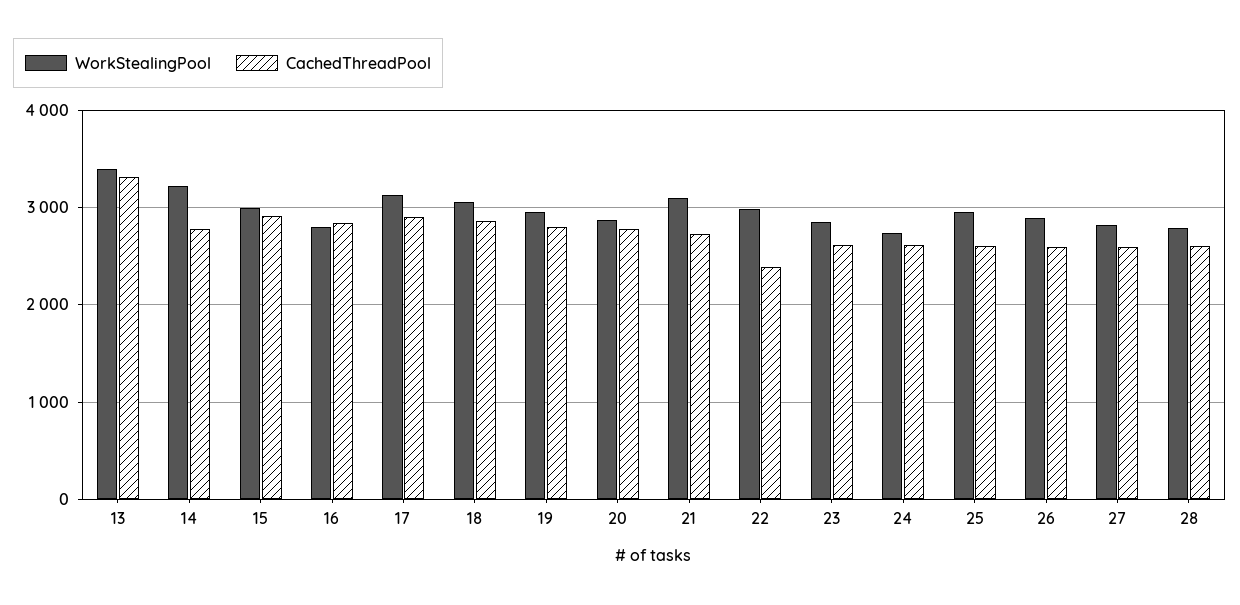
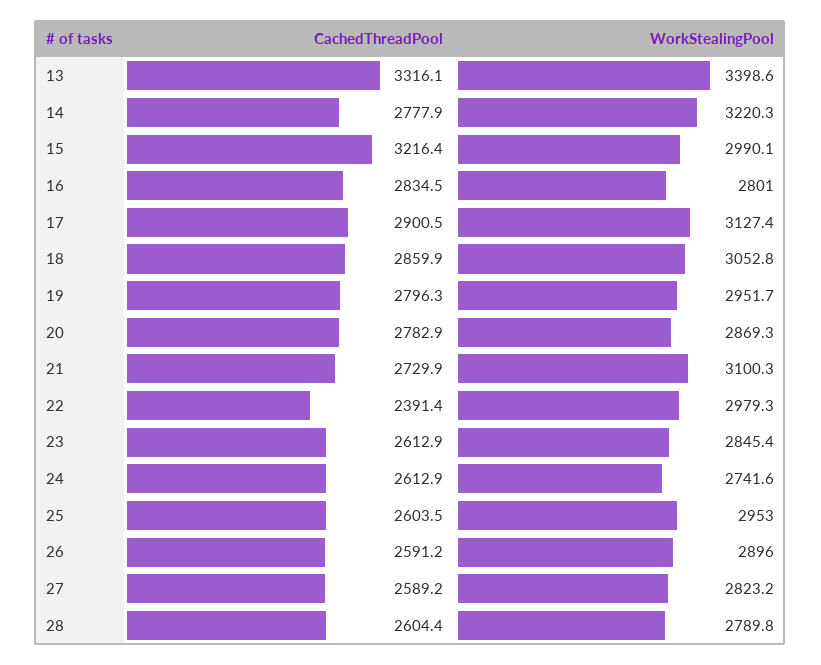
CachedThreadPool, 15: 2900 -> 3216.4

